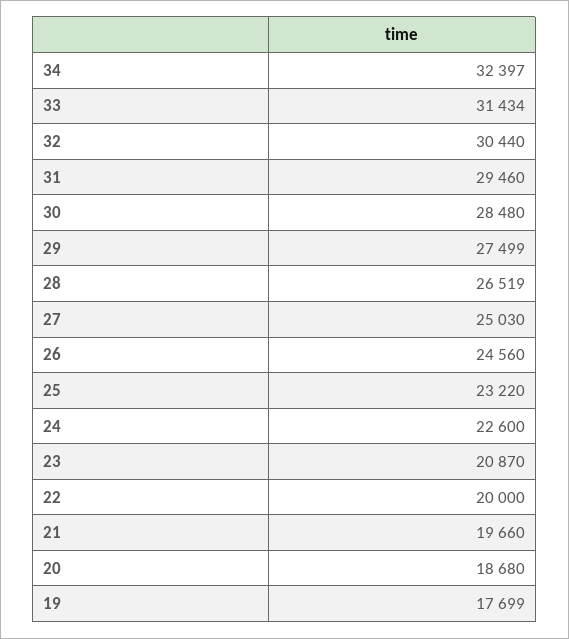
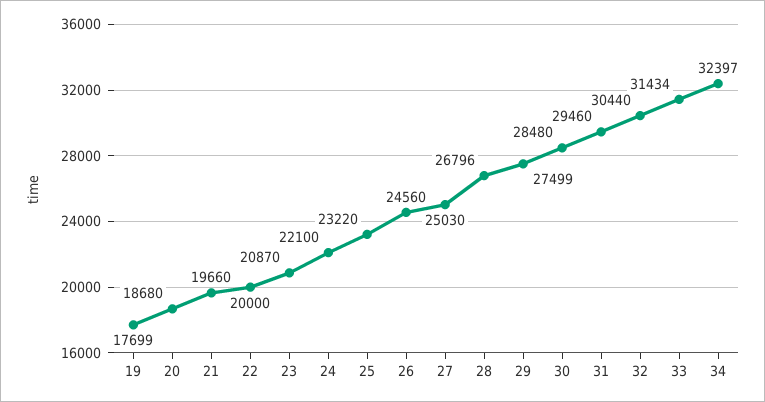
28: 26519 -> 26796
24: 22600 -> 22100

